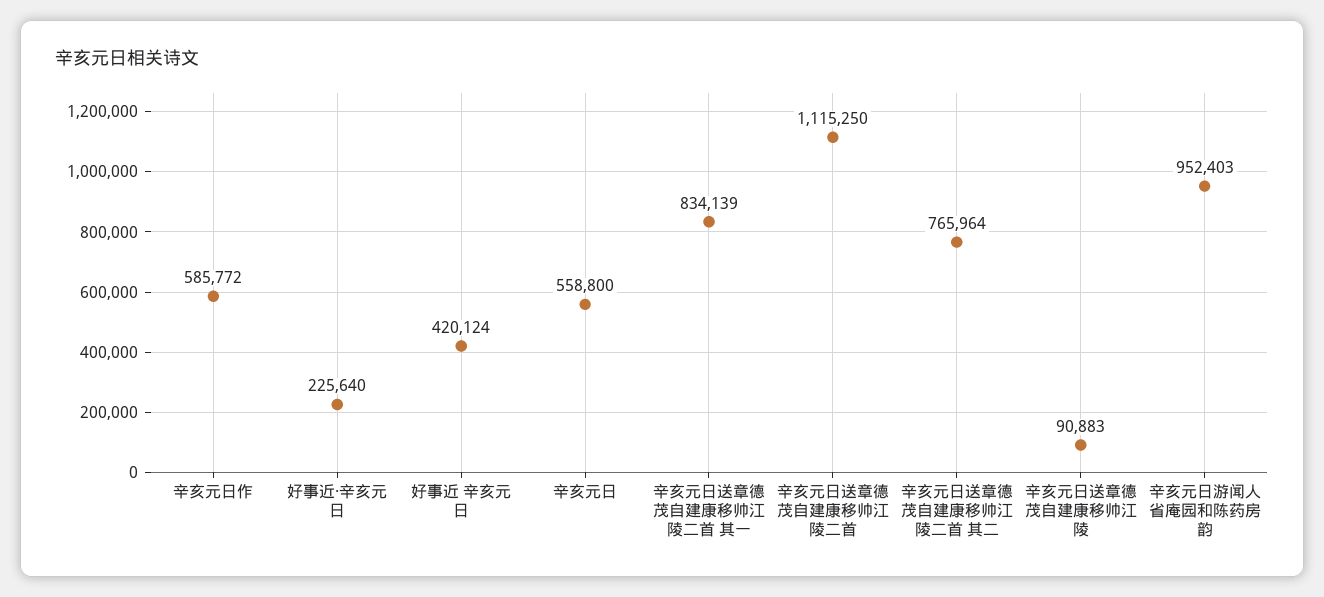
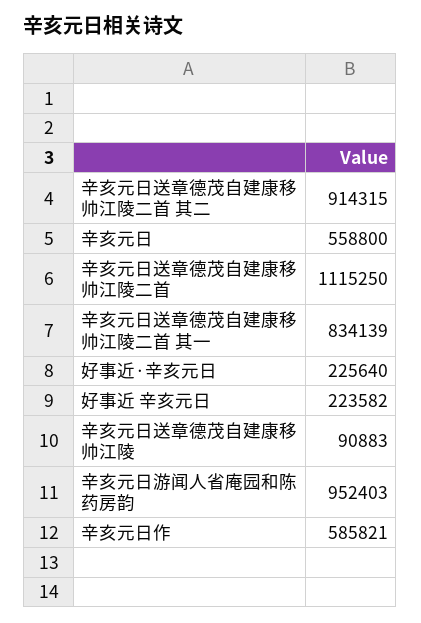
辛亥元日作: 585772 -> 585821
好事近 辛亥元日: 420124 -> 223582
辛亥元日送章德茂自建康移帅江陵二首 其二: 765964 -> 914315

